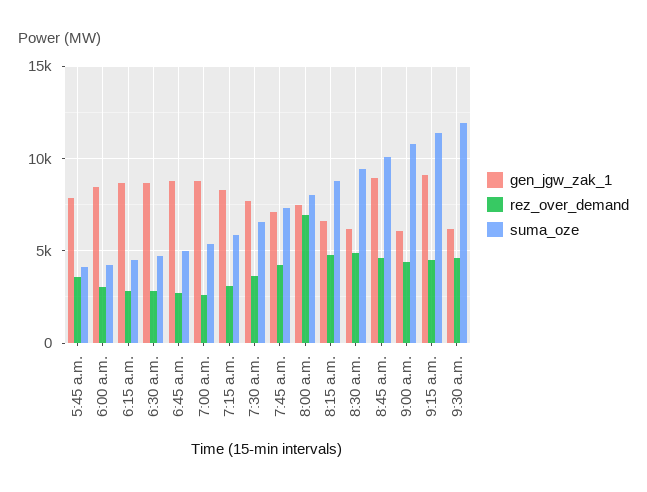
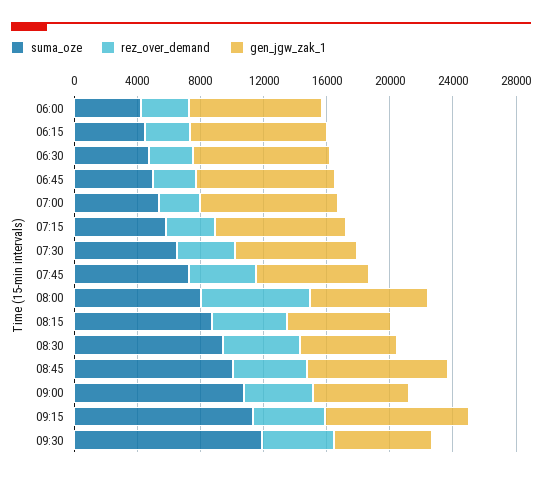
gen_jgw_zak_1, 5:45 a.m.: 8000 -> none
rez_over_demand, 5:45 a.m.: 3500 -> none
suma_oze, 5:45 a.m.: 4000 -> none

